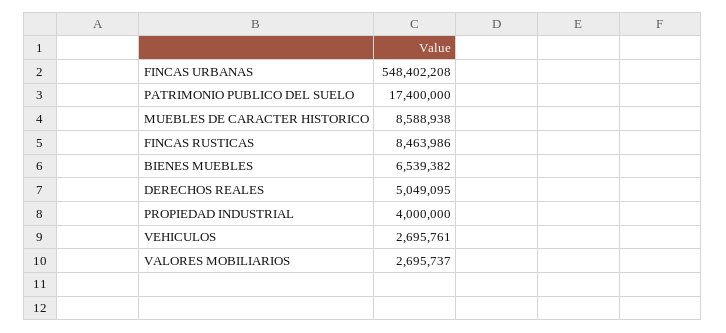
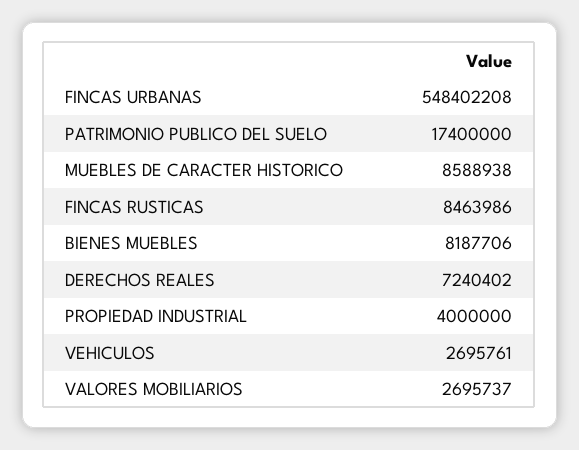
BIENES MUEBLES: 6539382 -> 8187706
DERECHOS REALES: 5049095 -> 7240402

